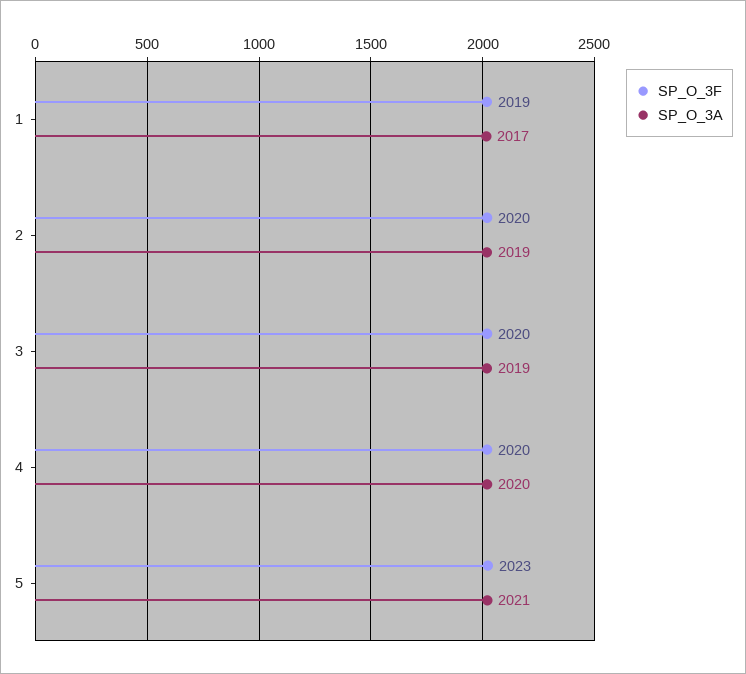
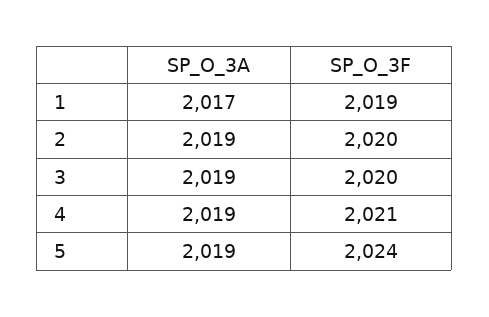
SP_O_3F, 4: 2020 -> 2021
SP_O_3A, 4: 2020 -> 2019
SP_O_3F, 5: 2023 -> 2024
SP_O_3A, 5: 2021 -> 2019

